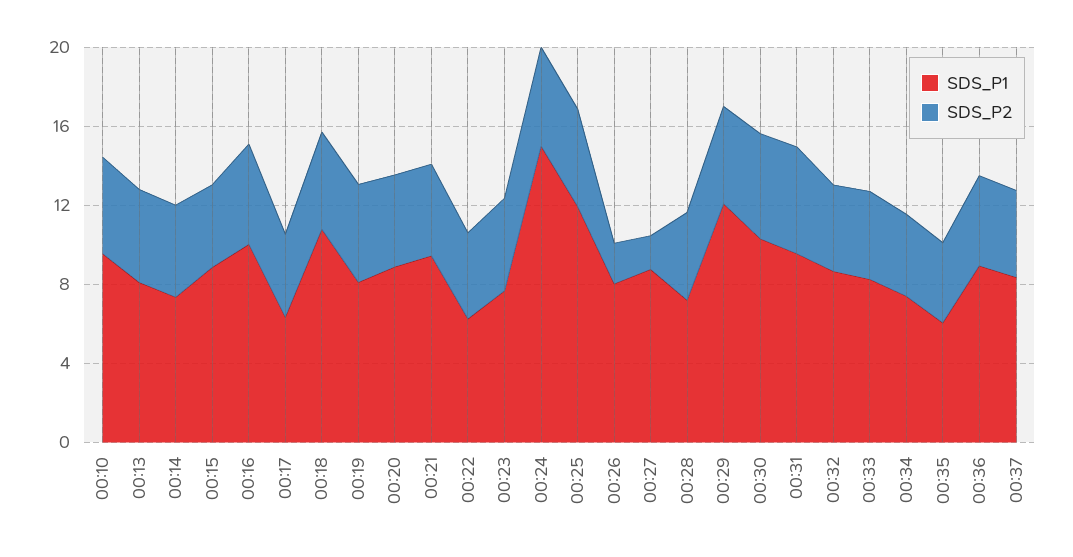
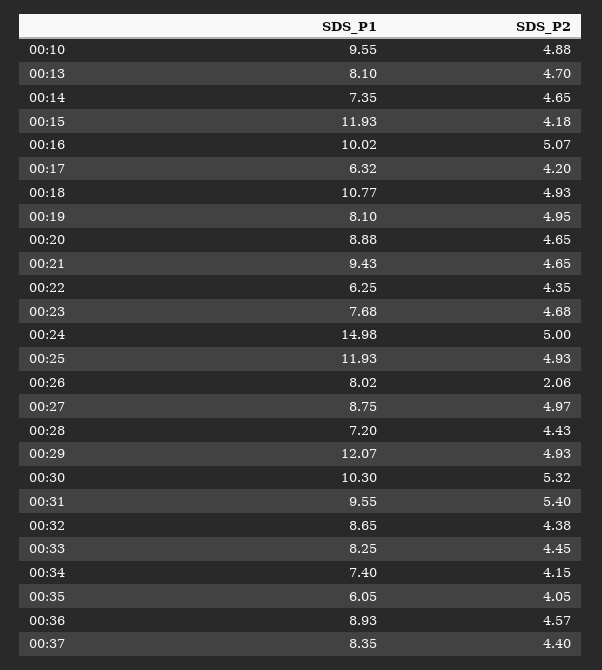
SDS_P1, 00:15: 9 -> 11.93
SDS_P2, 00:27: 2 -> 4.97

